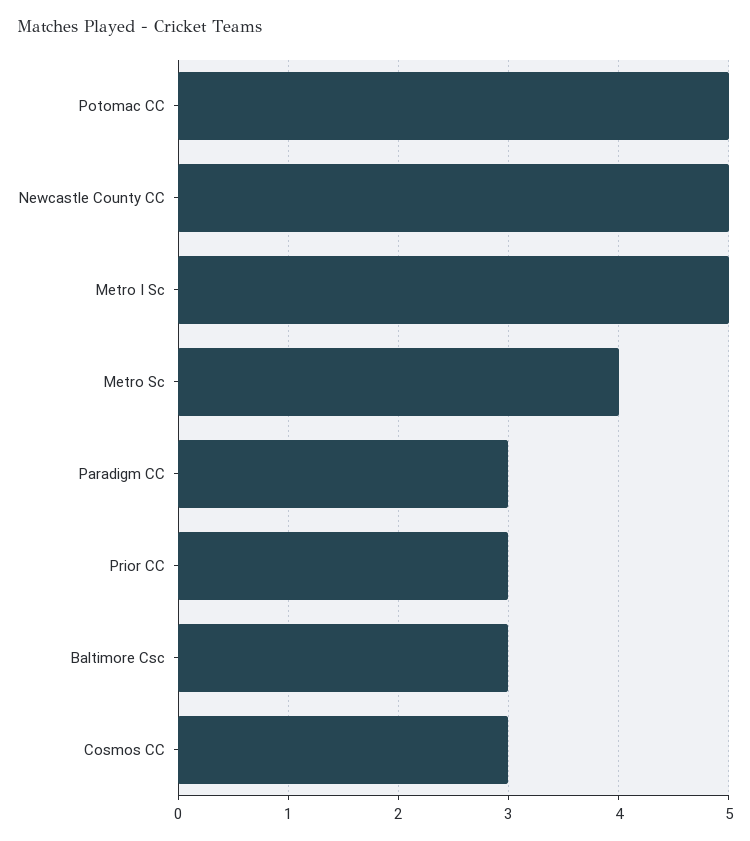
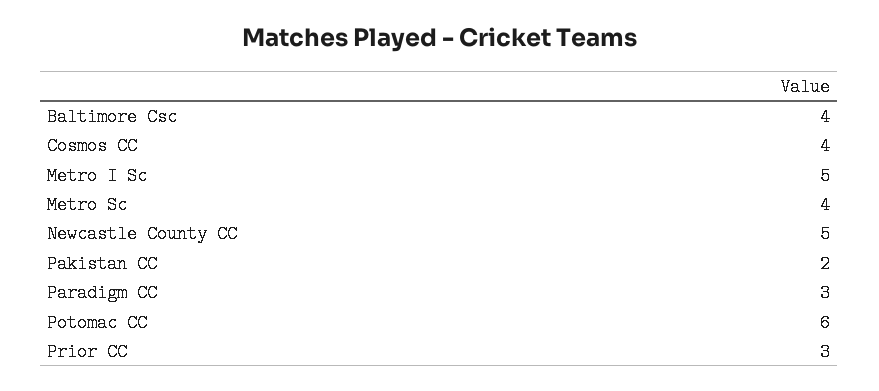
Potomac CC: 5 -> 6
Baltimore Csc: 3 -> 4
Cosmos CC: 3 -> 4
Pakistan CC: none -> 2

